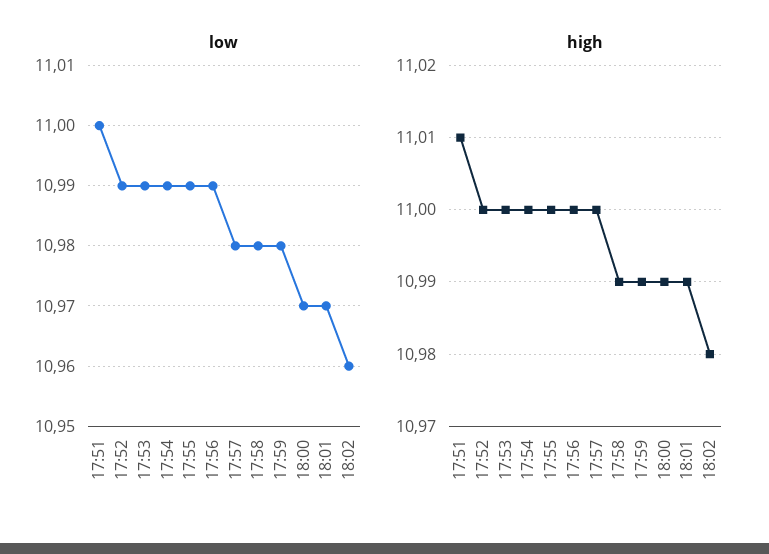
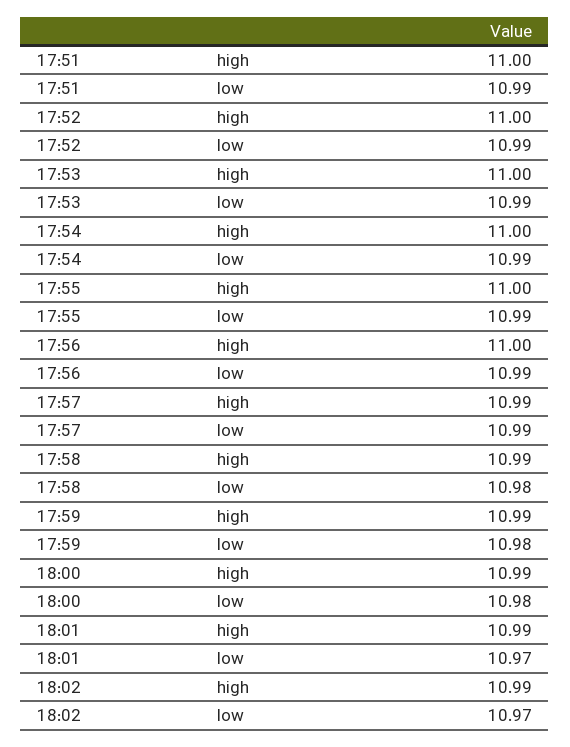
low, 17:51: 11 -> 10.99
low, 17:57: 10.98 -> 10.99
low, 18:00: 10.97 -> 10.98
low, 18:02: 10.96 -> 10.97
high, 17:51: 11.01 -> 11
high, 17:57: 11 -> 10.99
high, 18:02: 10.98 -> 10.99

